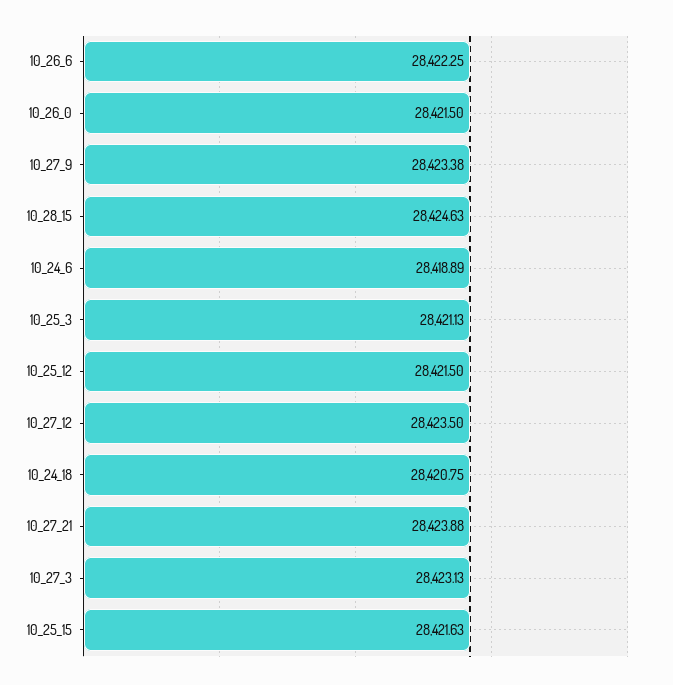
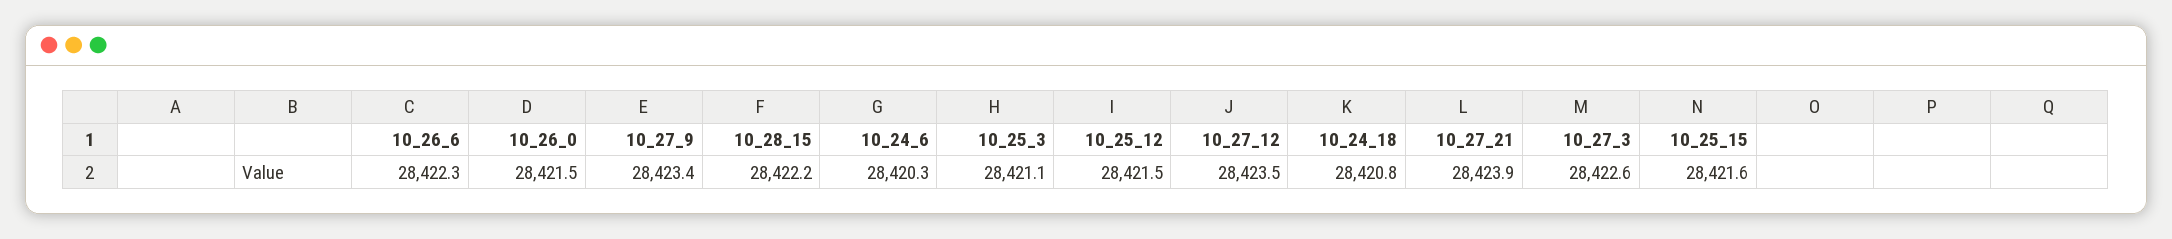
10_28_15: 28424.63 -> 28422.2
10_24_6: 28418.89 -> 28420.3
10_27_3: 28423.13 -> 28422.6

